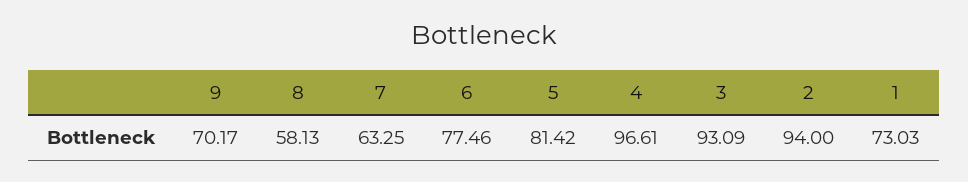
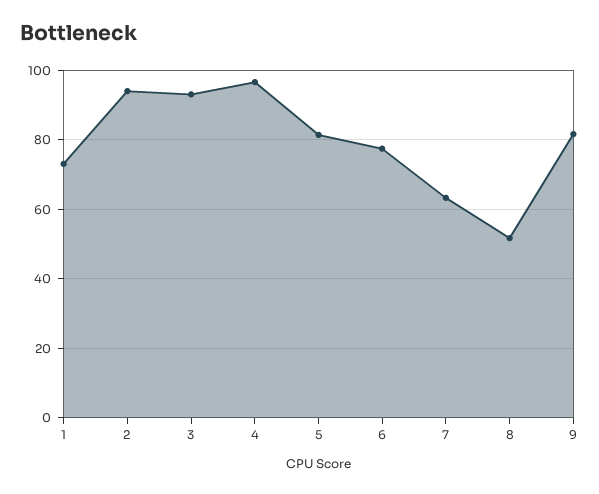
9: 70.17 -> 82
8: 58.13 -> 52

